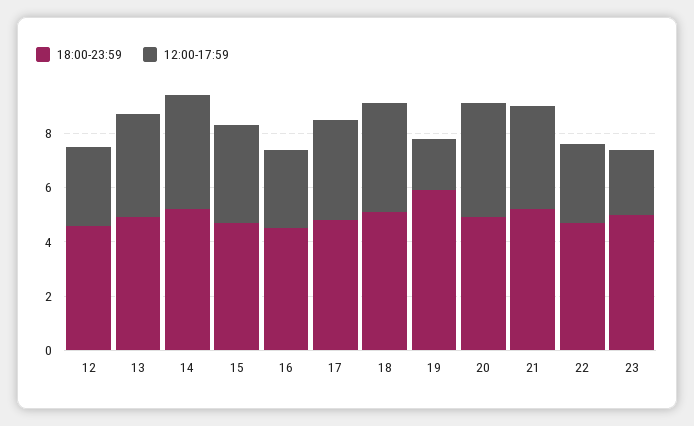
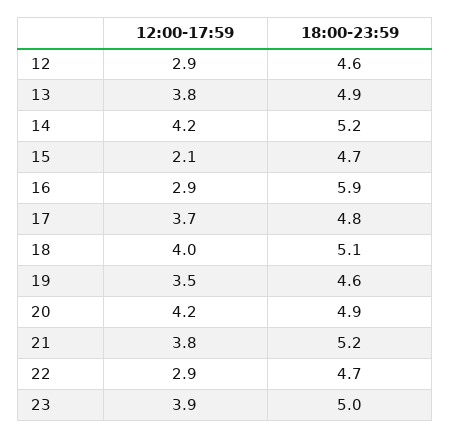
12:00-17:59, 15: 3.5 -> 2.1
18:00-23:59, 16: 4.5 -> 5.9
18:00-23:59, 19: 6 -> 4.6
12:00-17:59, 19: 2 -> 3.5
12:00-17:59, 23: 2.5 -> 3.9

